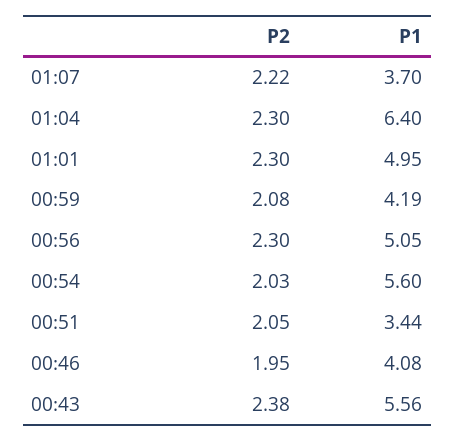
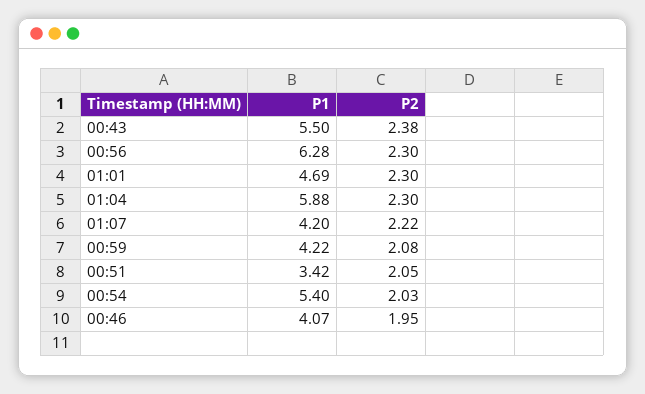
P1, 01:07: 3.7 -> 4.2
P1, 01:04: 6.4 -> 5.88
P1, 01:01: 4.95 -> 4.69
P1, 00:59: 4.19 -> 4.22
P1, 00:56: 5.05 -> 6.28
P1, 00:54: 5.6 -> 5.4
P1, 00:51: 3.44 -> 3.42
P1, 00:46: 4.08 -> 4.07
P1, 00:43: 5.56 -> 5.5

